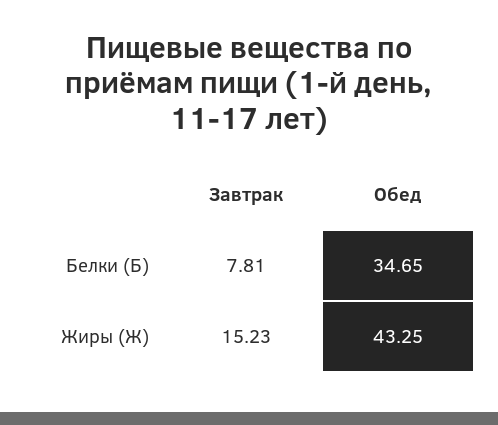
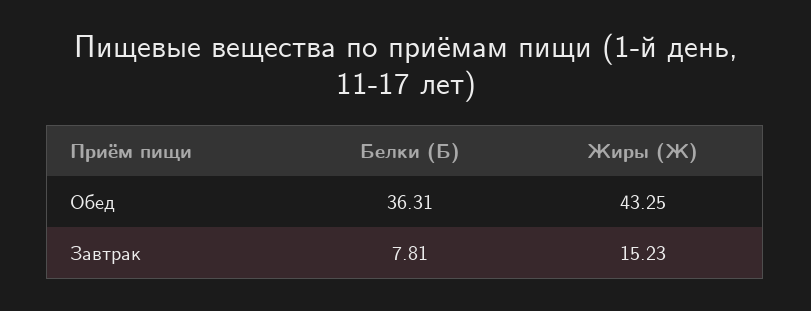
Обед, Белки (Б): 34.65 -> 36.31

